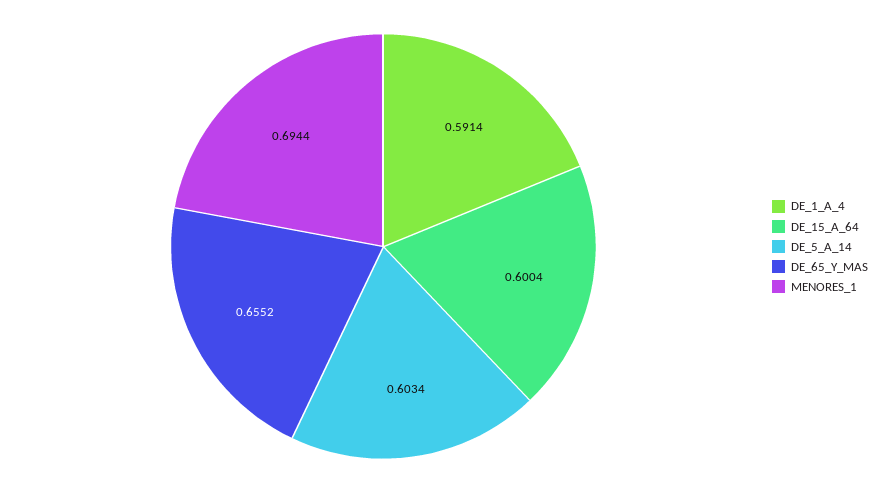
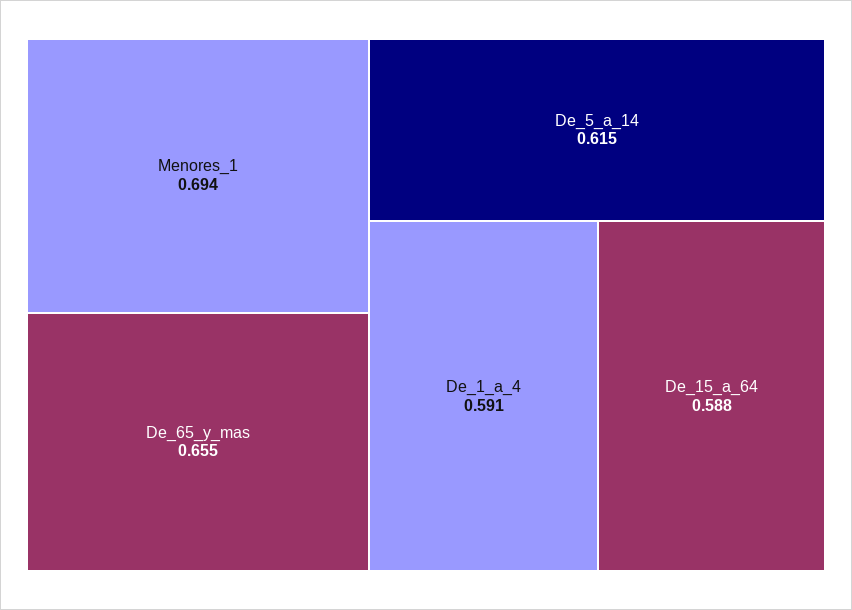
DE_15_A_64: 0.6004 -> 0.588
DE_5_A_14: 0.6034 -> 0.615

